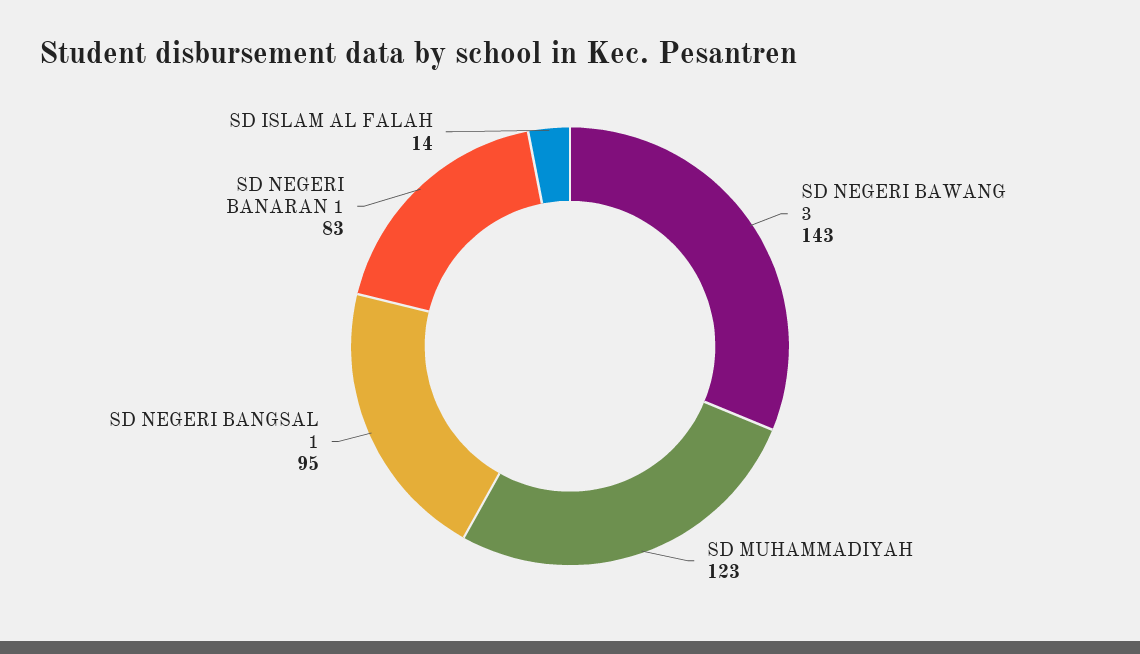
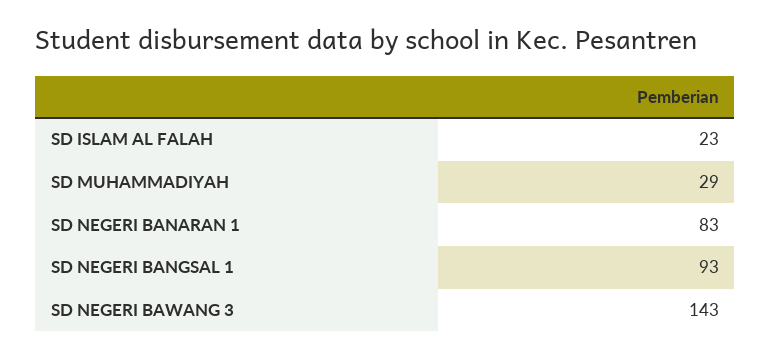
SD MUHAMMADIYAH: 123 -> 29
SD NEGERI BANGSAL 1: 95 -> 93
SD ISLAM AL FALAH: 14 -> 23

